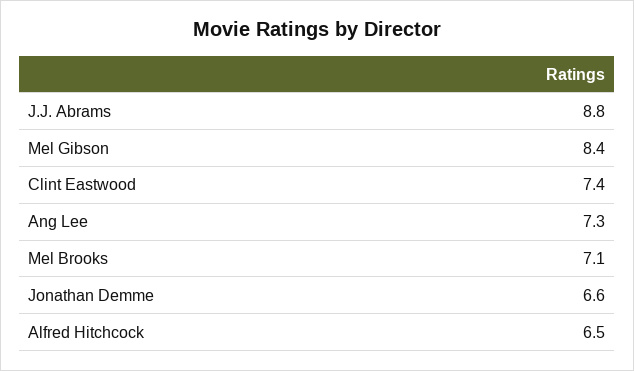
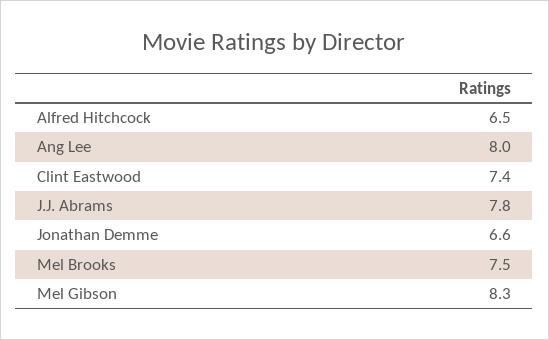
J.J. Abrams: 8.8 -> 7.8
Mel Gibson: 8.4 -> 8.3
Ang Lee: 7.3 -> 8
Mel Brooks: 7.1 -> 7.5

